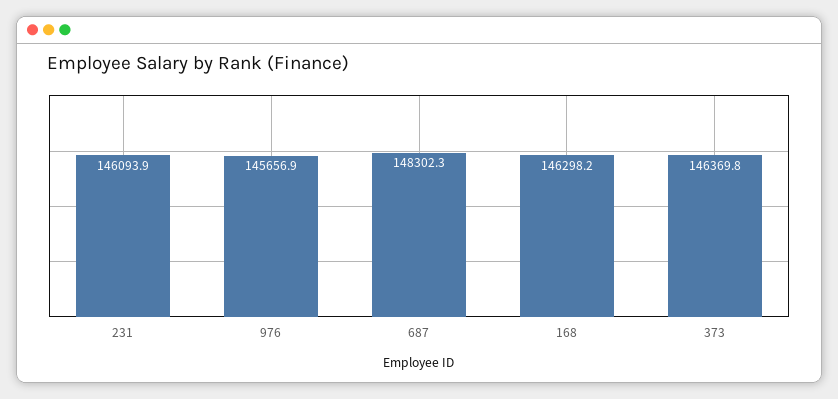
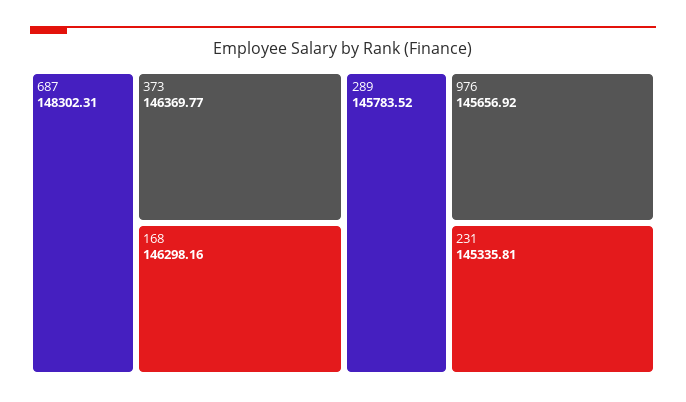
231: 146093.9 -> 145335.81
289: none -> 145783.52

